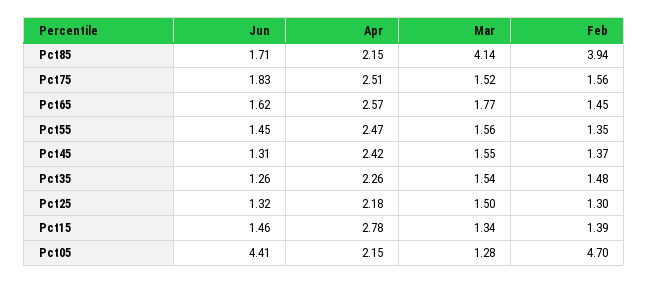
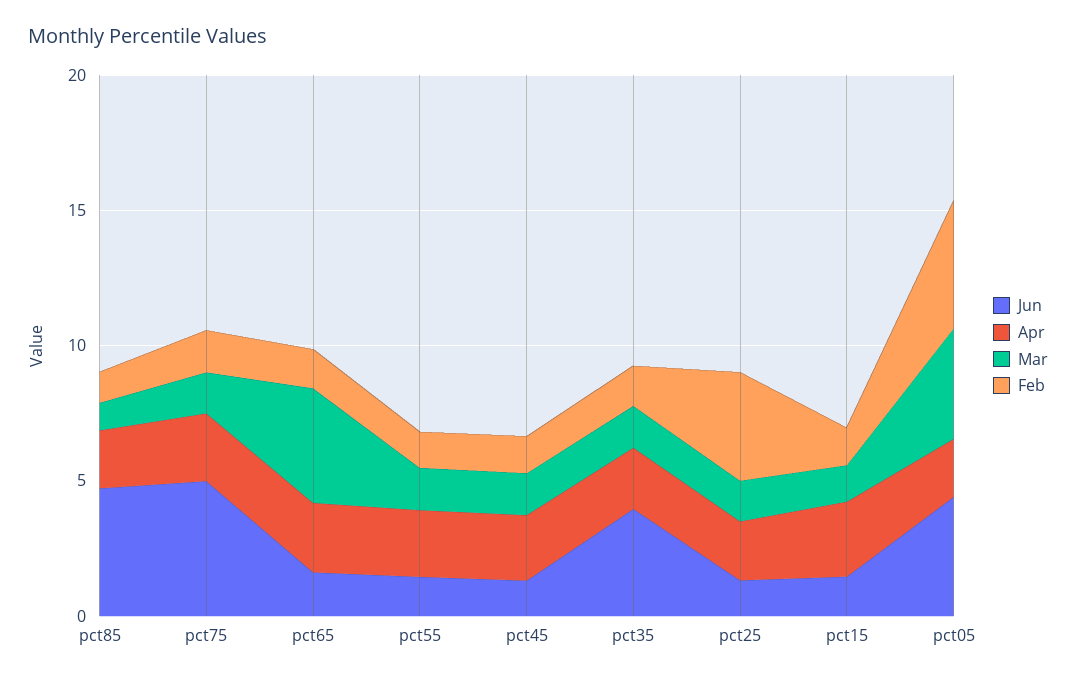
Jun, Pct85: 1.71 -> 5
Mar, Pct85: 4.14 -> 1
Feb, Pct85: 3.94 -> 1
Jun, Pct75: 1.83 -> 5
Mar, Pct65: 1.77 -> 4
Jun, Pct35: 1.26 -> 4
Feb, Pct25: 1.3 -> 4
Mar, Pct05: 1.28 -> 4

